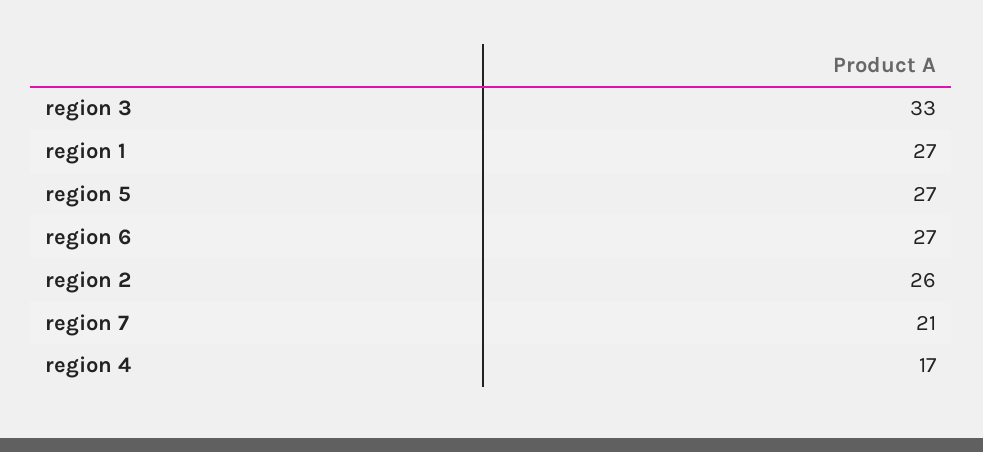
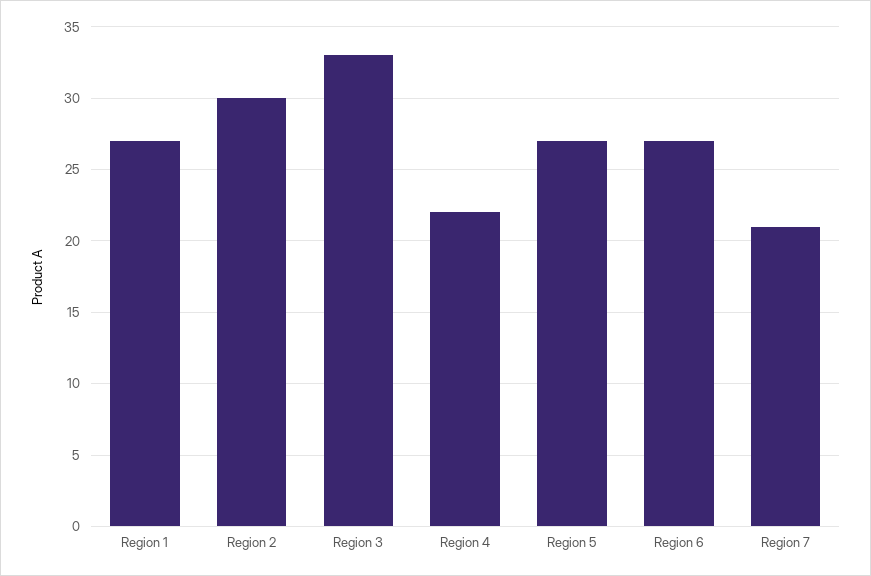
region 2: 26 -> 30
region 4: 17 -> 22

